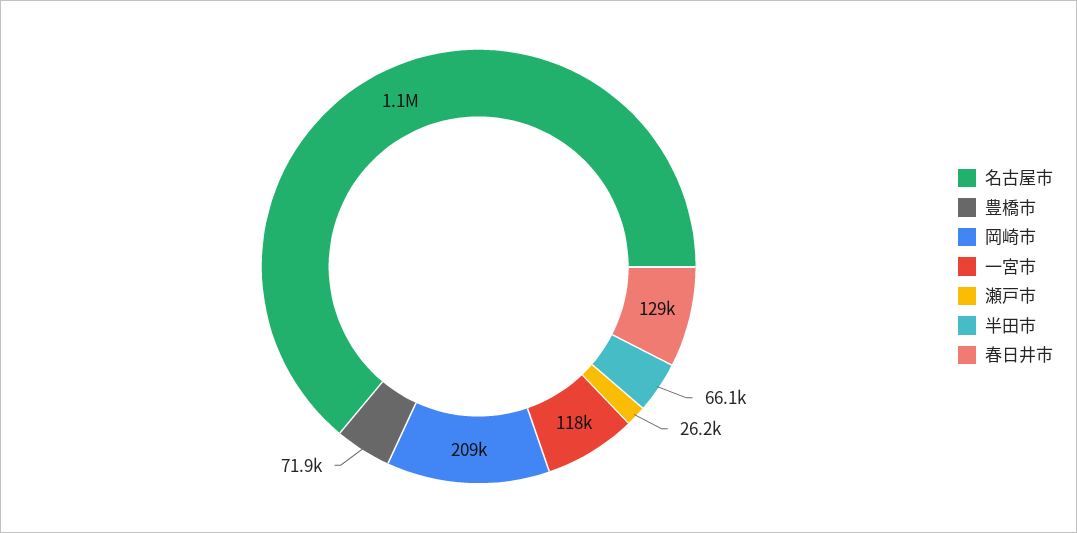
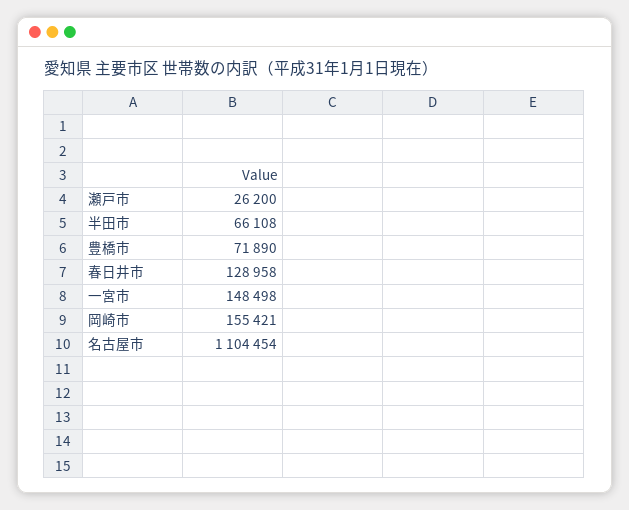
岡崎市: 209000 -> 155421
一宮市: 118000 -> 148498

